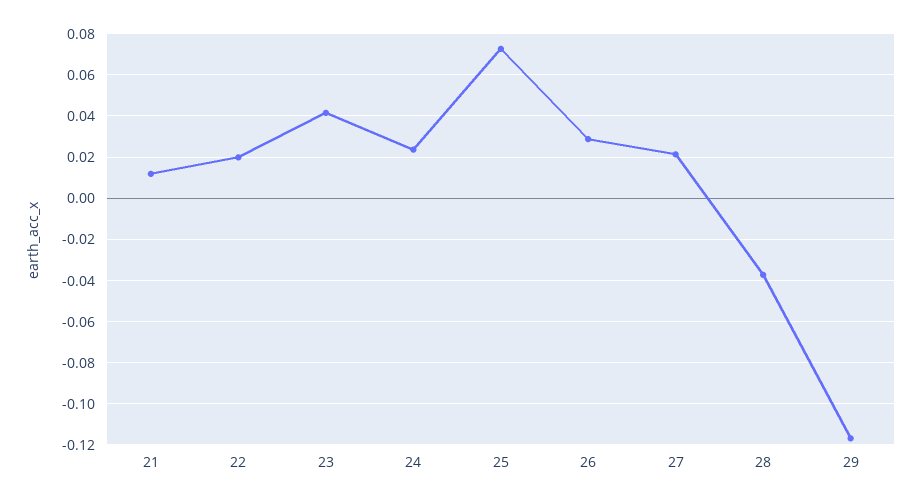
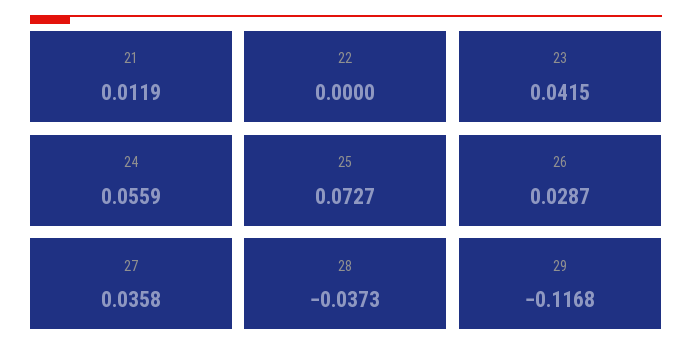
22: 0.02 -> 0
24: 0.025 -> 0.0559
27: 0.02 -> 0.0358

